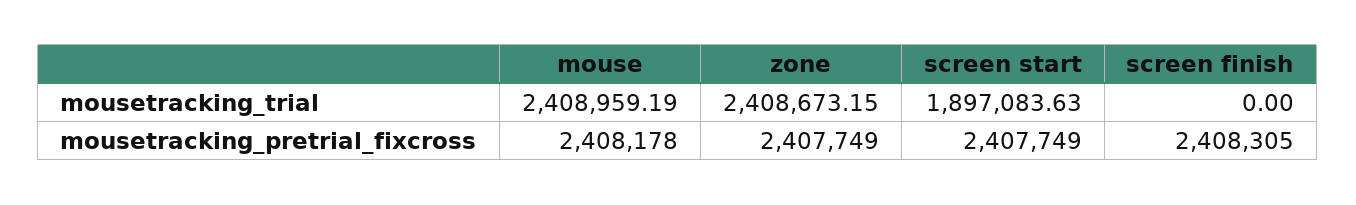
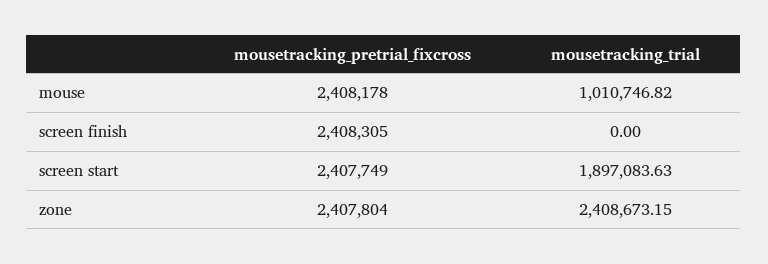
mouse, mousetracking_trial: 2408959.19 -> 1010746.82
zone, mousetracking_pretrial_fixcross: 2407749 -> 2407804

